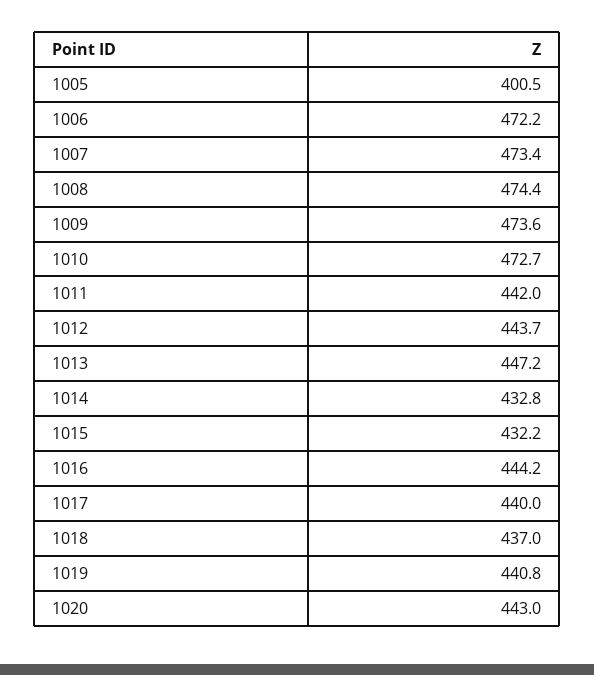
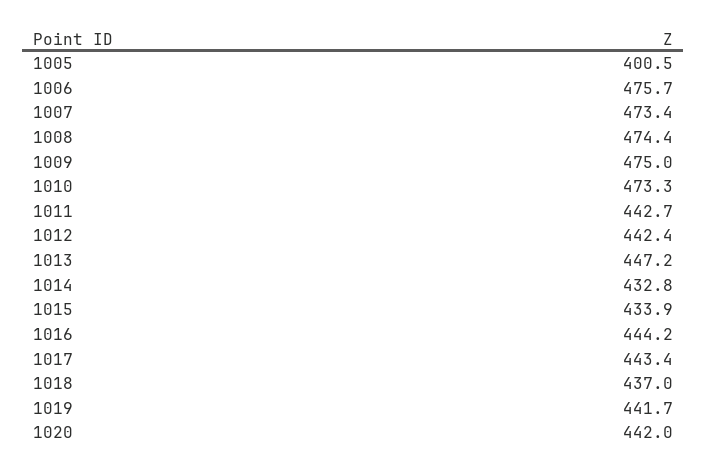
1006: 472.2 -> 475.7
1009: 473.6 -> 475
1010: 472.7 -> 473.3
1011: 442 -> 442.7
1012: 443.7 -> 442.4
1015: 432.2 -> 433.9
1017: 440 -> 443.4
1019: 440.8 -> 441.7
1020: 443 -> 442

